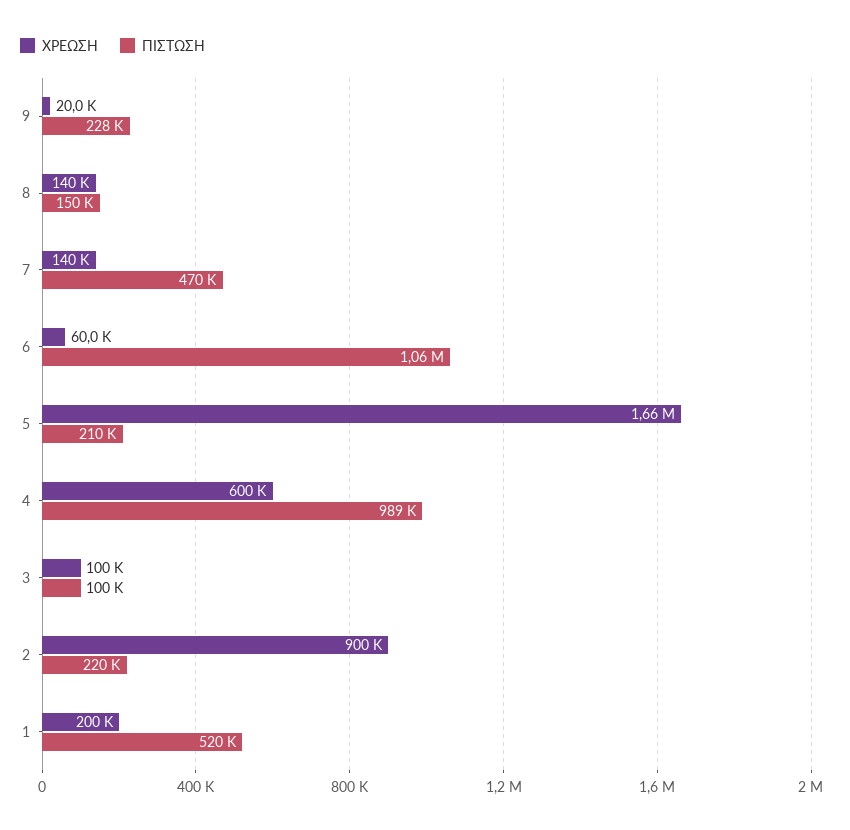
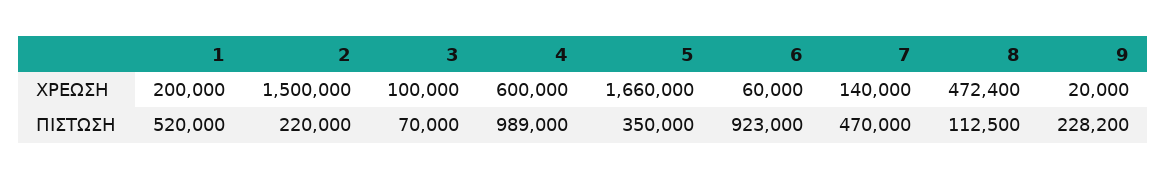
ΧΡΕΩΣΗ, 8: 140000 -> 472400
ΠΙΣΤΩΣΗ, 8: 150000 -> 112500
ΠΙΣΤΩΣΗ, 6: 1060000 -> 923000
ΠΙΣΤΩΣΗ, 5: 210000 -> 350000
ΠΙΣΤΩΣΗ, 3: 100000 -> 70000
ΧΡΕΩΣΗ, 2: 900000 -> 1500000

